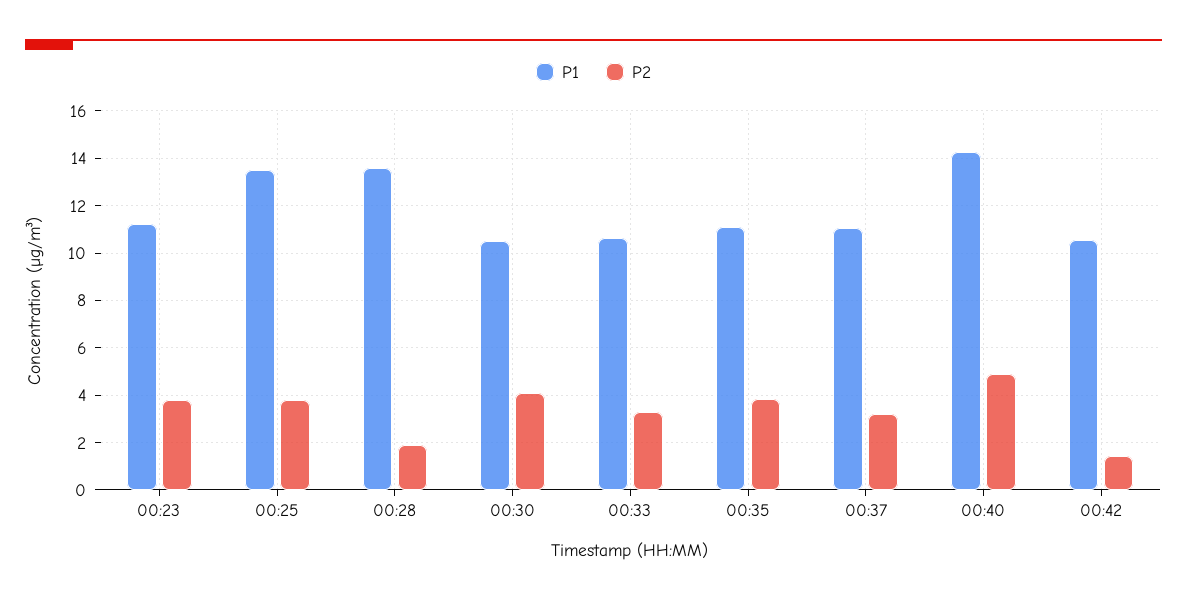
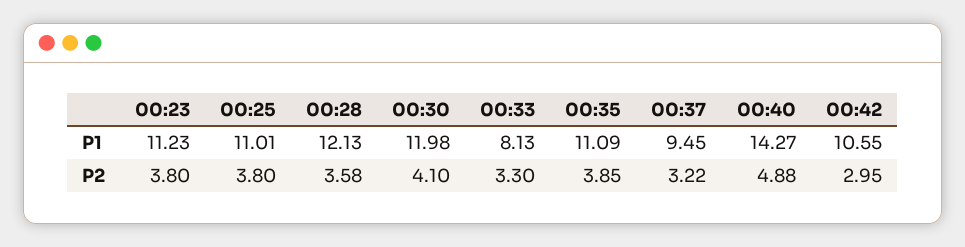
P1, 00:25: 13.5 -> 11.01
P1, 00:28: 13.5 -> 12.13
P2, 00:28: 2 -> 3.58
P1, 00:30: 10.5 -> 11.98
P1, 00:33: 10.5 -> 8.13
P1, 00:37: 11 -> 9.45
P2, 00:42: 1.5 -> 2.95

